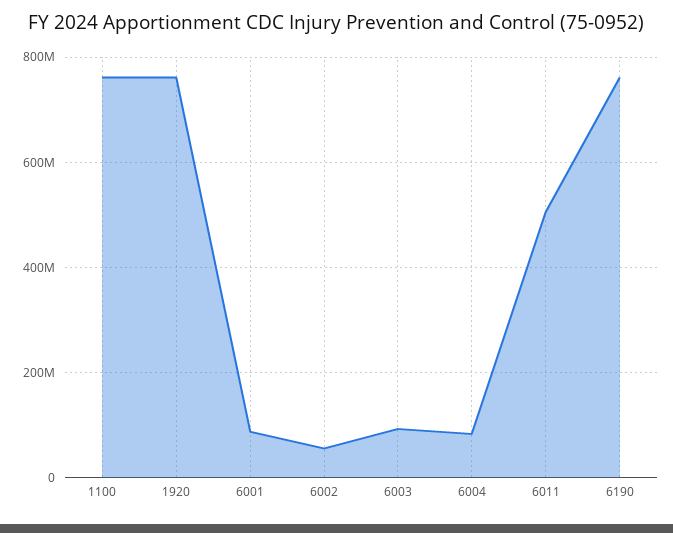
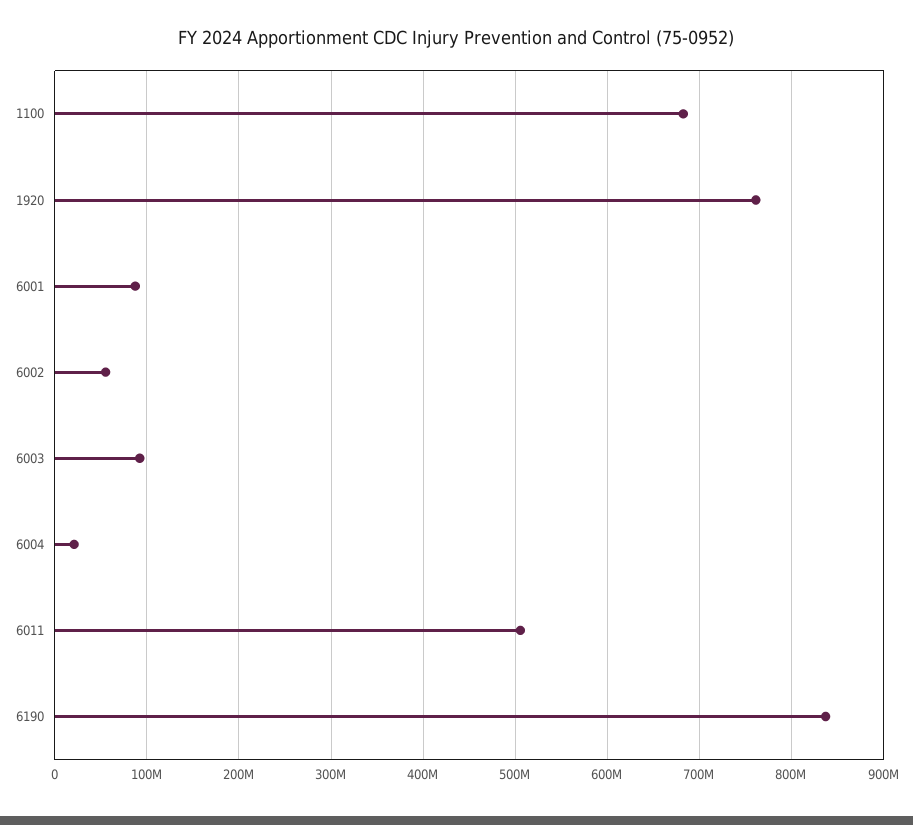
1100: 760000000 -> 680000000
6004: 80000000 -> 20000000
6190: 760000000 -> 840000000

